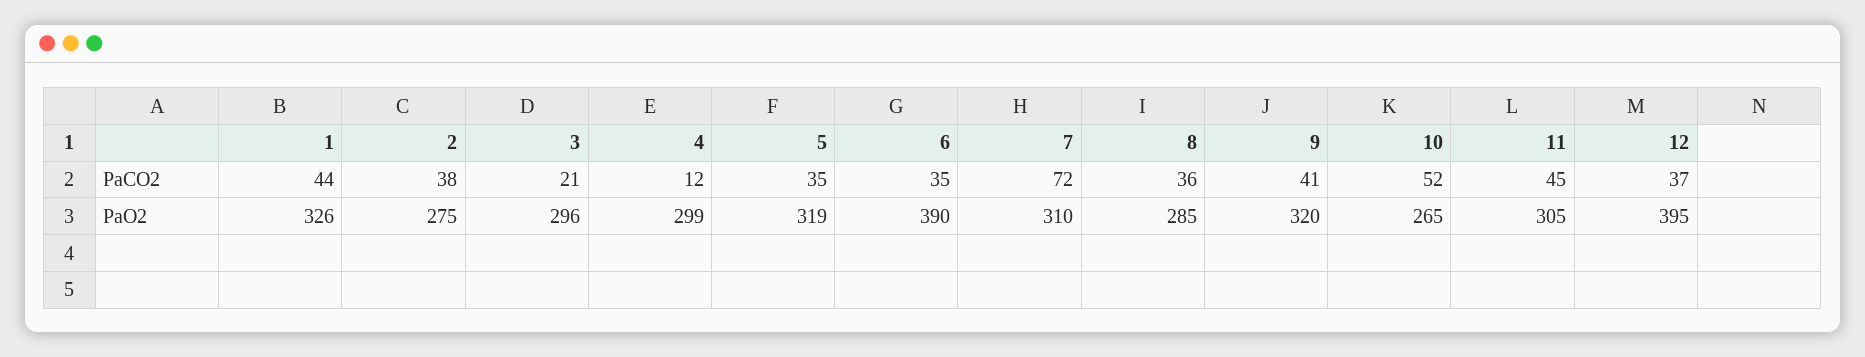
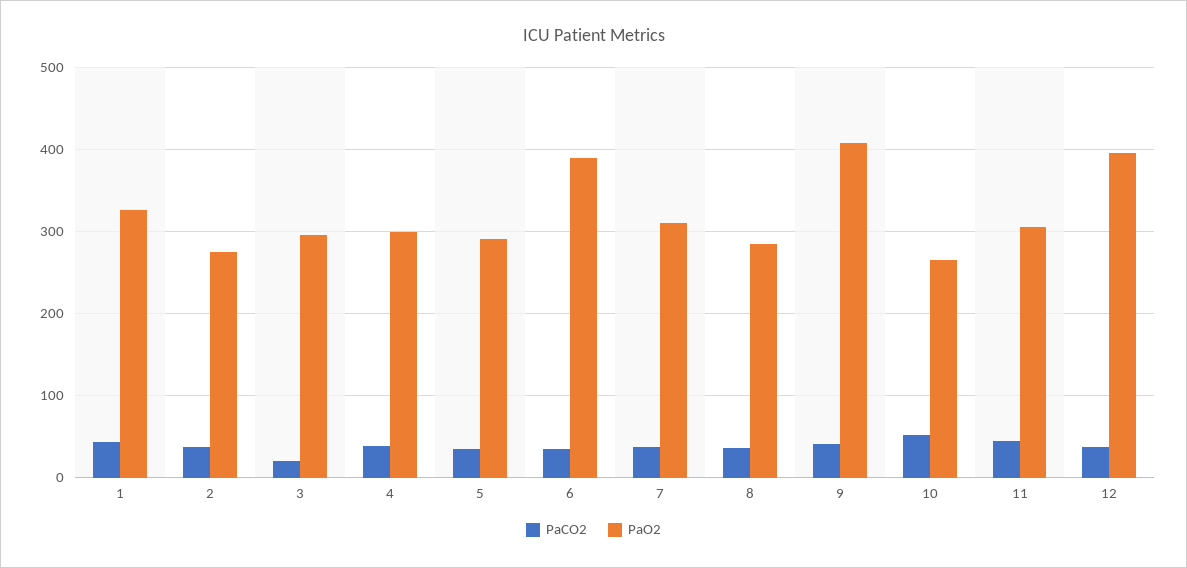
PaCO2, 4: 12 -> 40
PaCO2, 7: 72 -> 40
PaO2, 5: 319 -> 290
PaO2, 9: 320 -> 410

